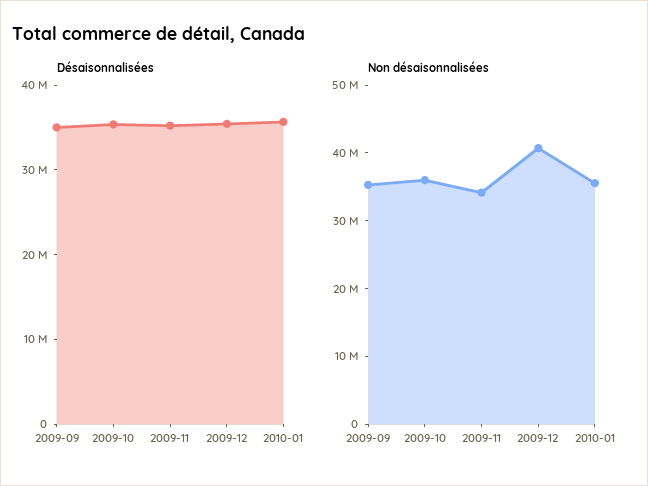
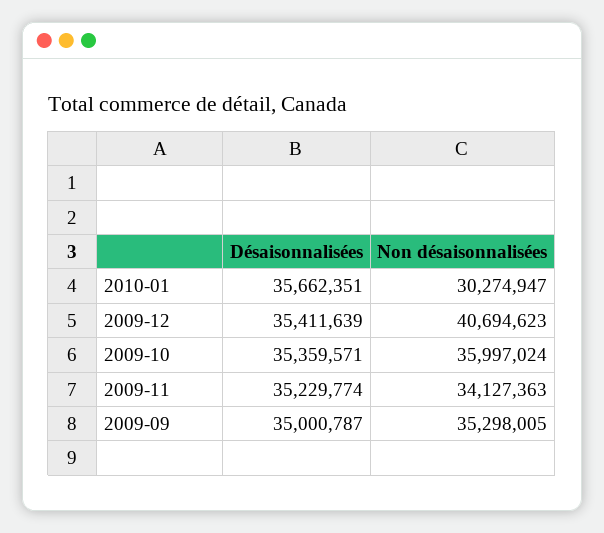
Non désaisonnalisées, 2010-01: 36000000 -> 30274947

